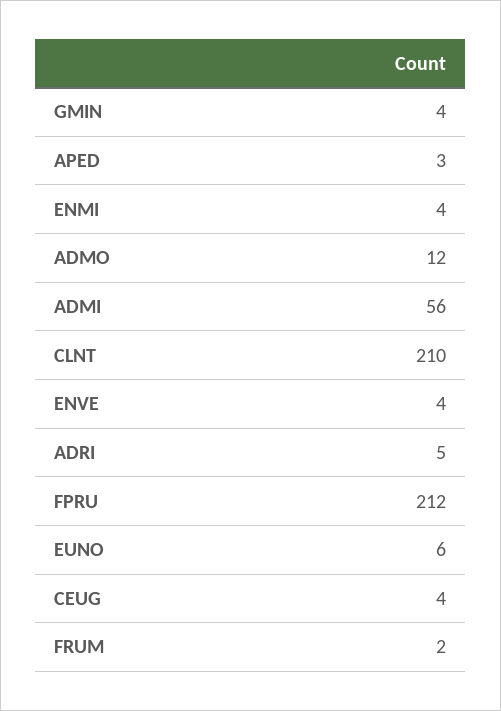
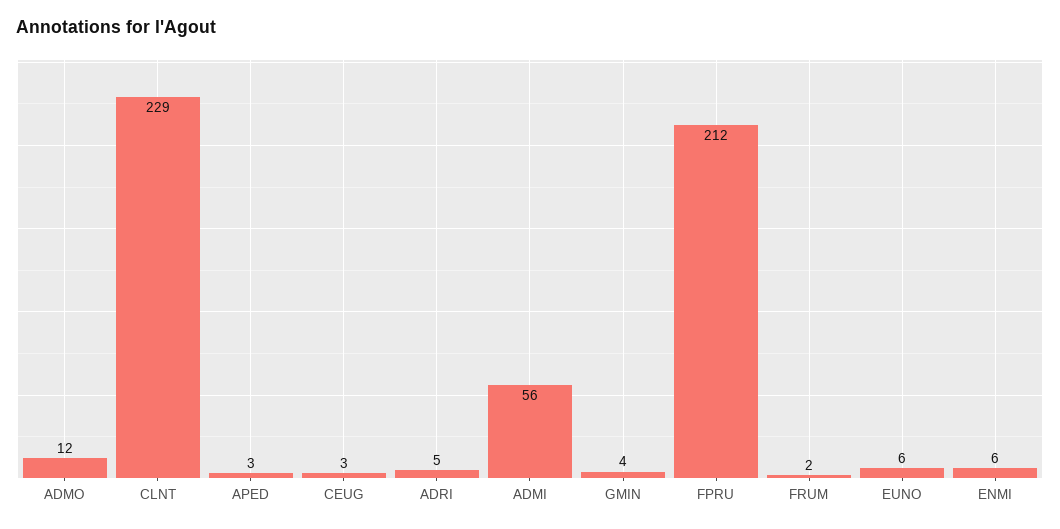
ENMI: 4 -> 6
CLNT: 210 -> 229
ENVE: 4 -> none
CEUG: 4 -> 3

